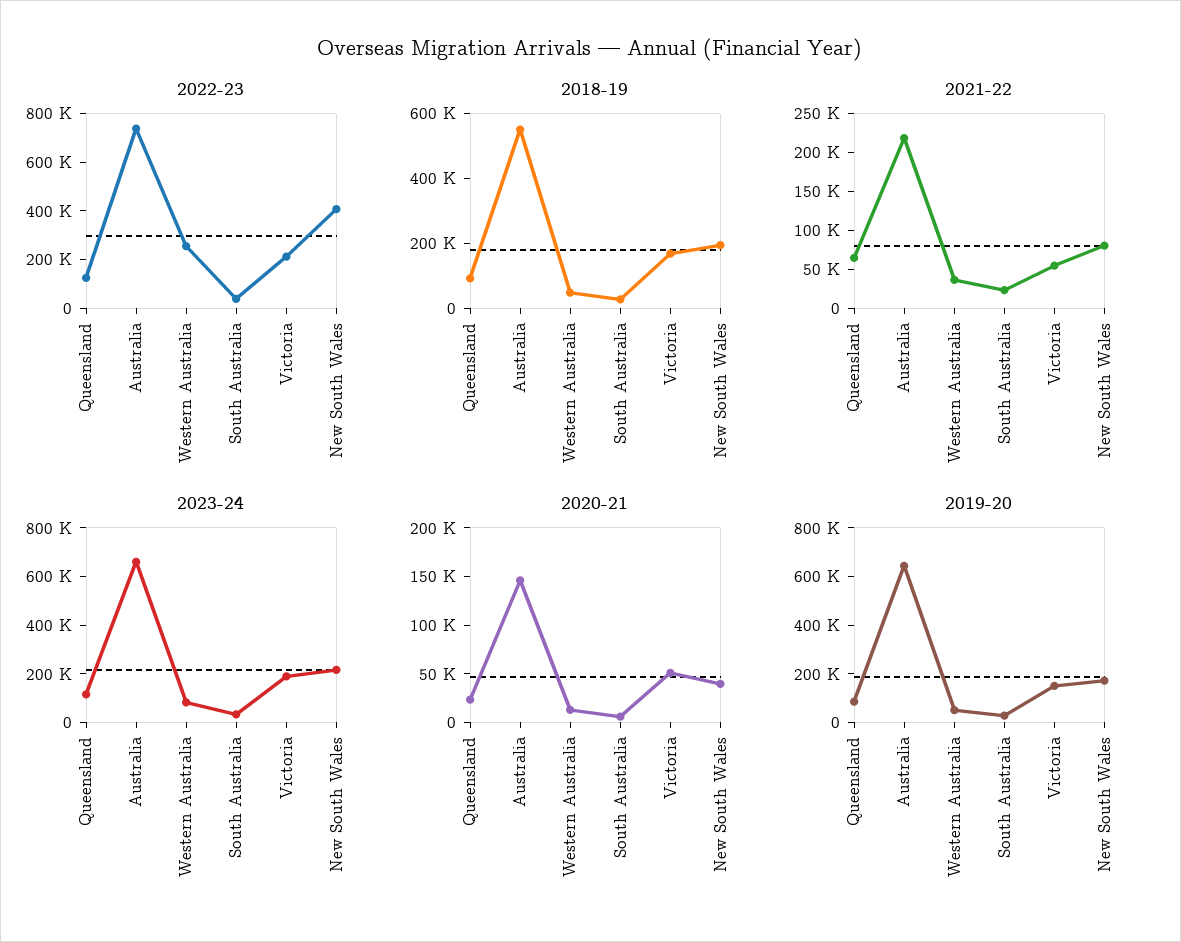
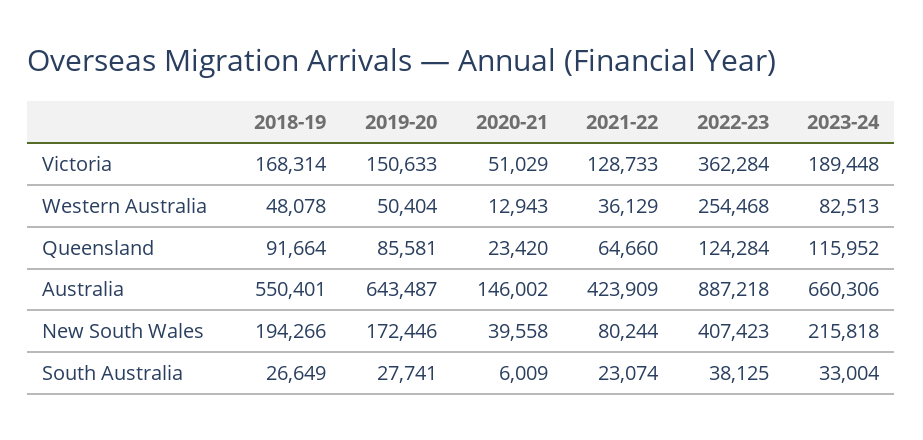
2022-23, Australia: 750000 -> 887218
2022-23, Victoria: 200000 -> 362284
2021-22, Australia: 225000 -> 423909
2021-22, Victoria: 50000 -> 128733

